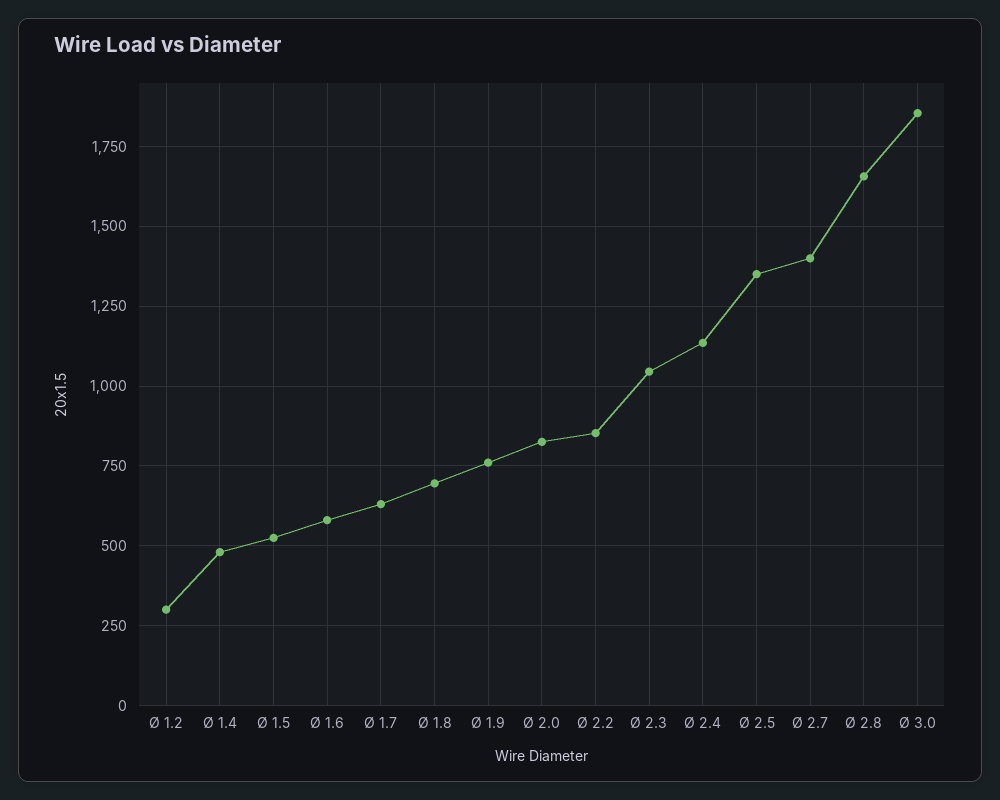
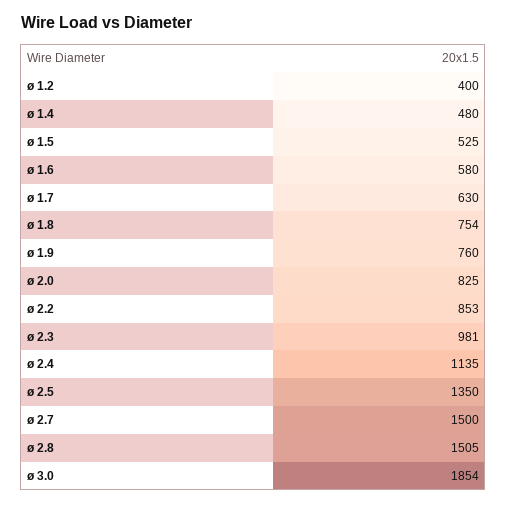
Ø 1.2: 300 -> 400
Ø 1.8: 700 -> 754
Ø 2.3: 1050 -> 981
Ø 2.7: 1400 -> 1500
Ø 2.8: 1650 -> 1505

